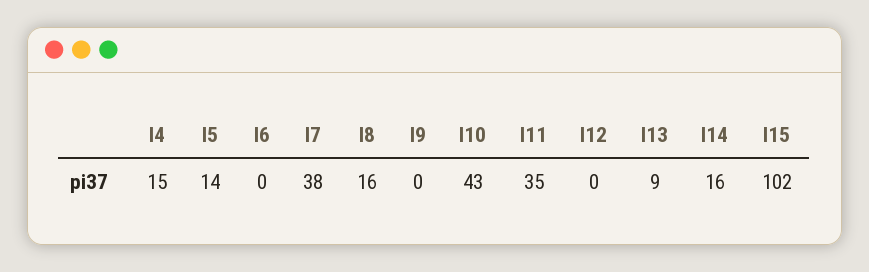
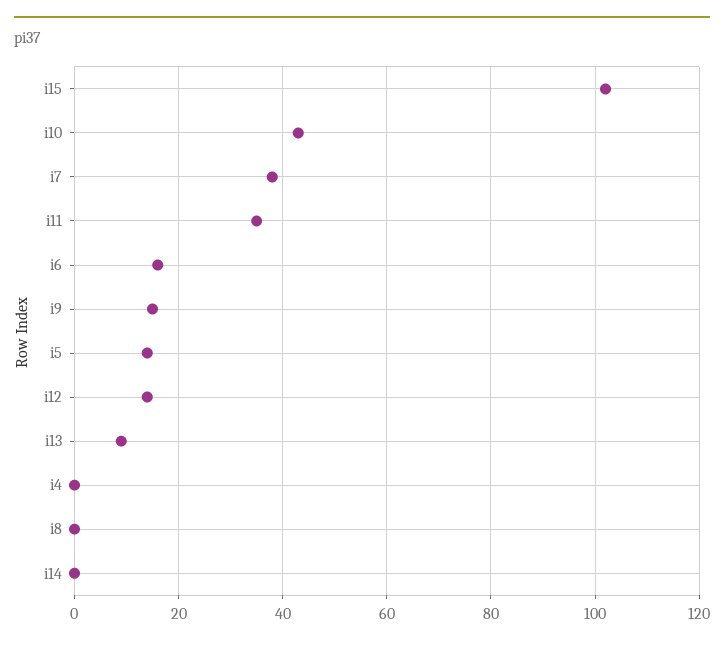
I4: 15 -> 0
I6: 0 -> 15
I8: 16 -> 0
I9: 0 -> 15
I12: 0 -> 15
I14: 16 -> 0

